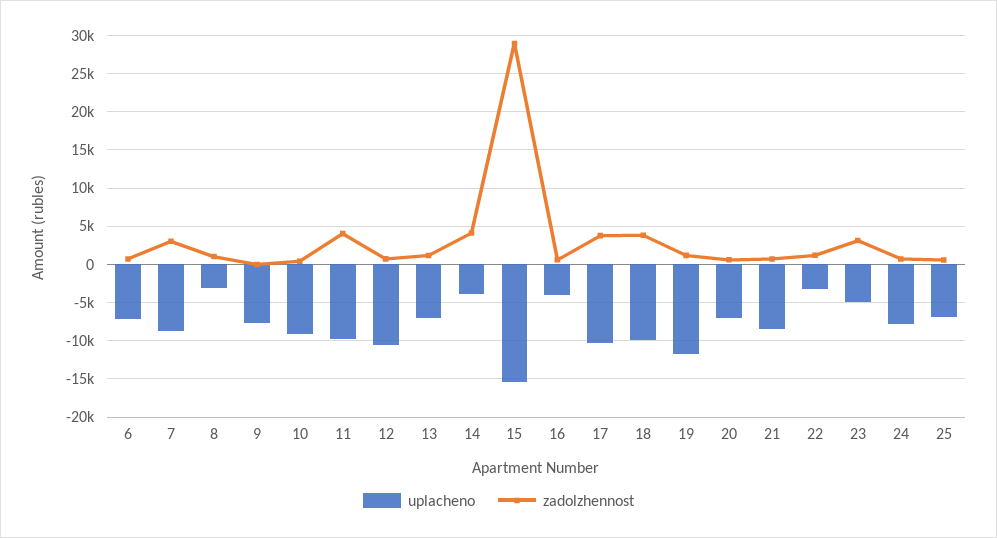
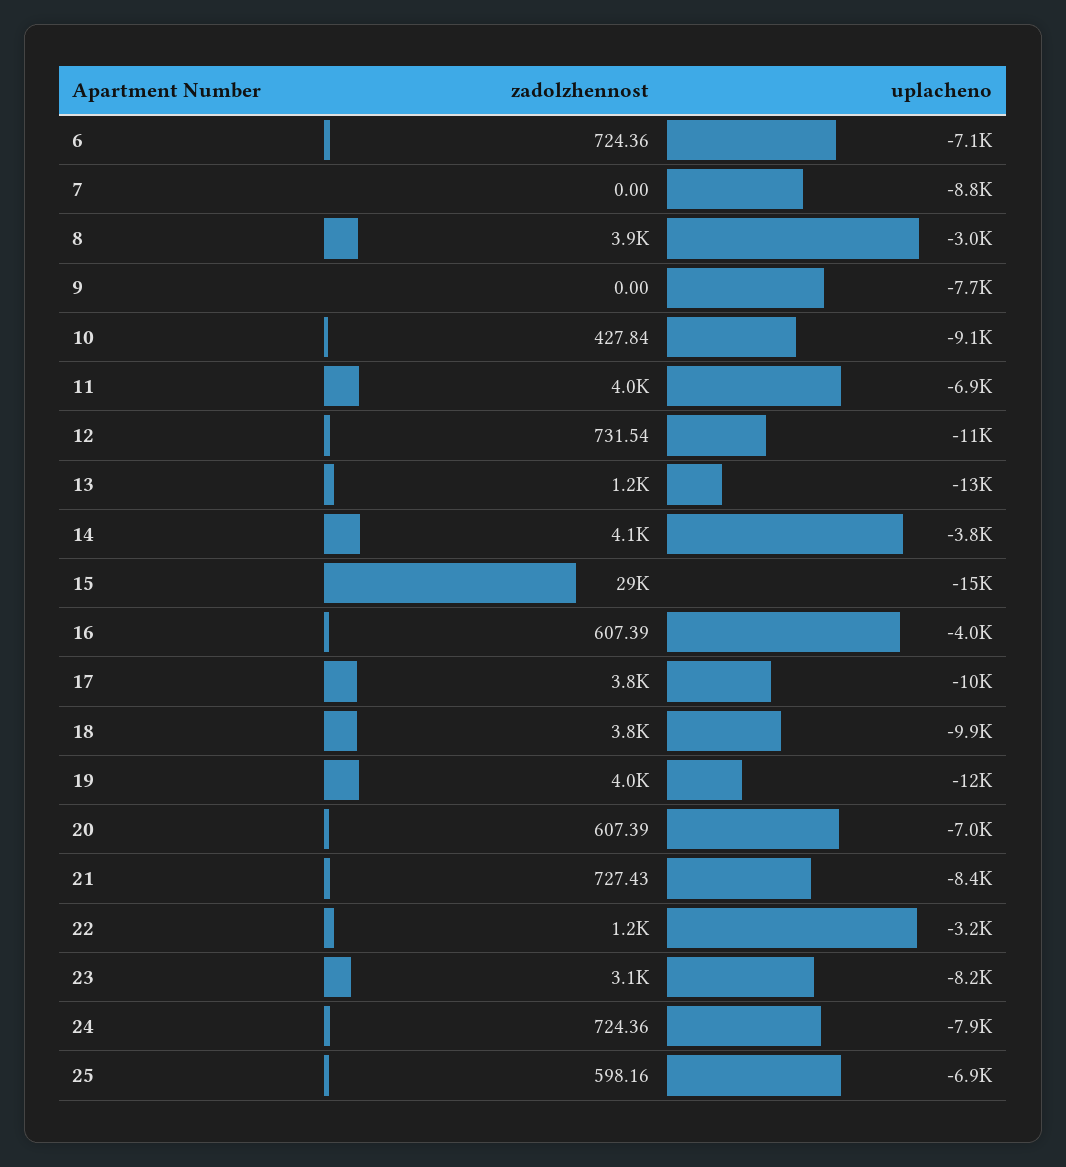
zadolzhennost, 7: 3000 -> 0
zadolzhennost, 8: 1000 -> 3900
uplachenо, 11: -10000 -> -6900
uplachenо, 13: -7000 -> -13000
zadolzhennost, 19: 1000 -> 4000
uplachenо, 23: -5000 -> -8200

